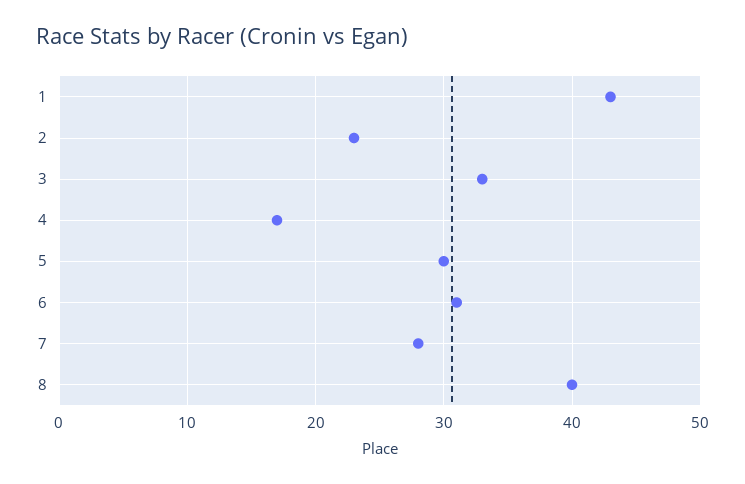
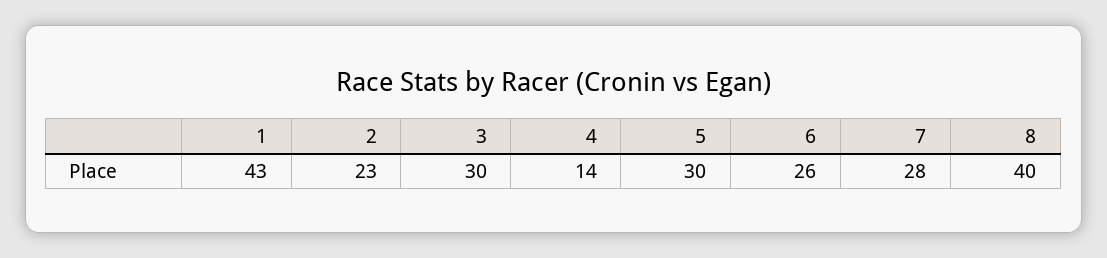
3: 33 -> 30
4: 17 -> 14
6: 31 -> 26

